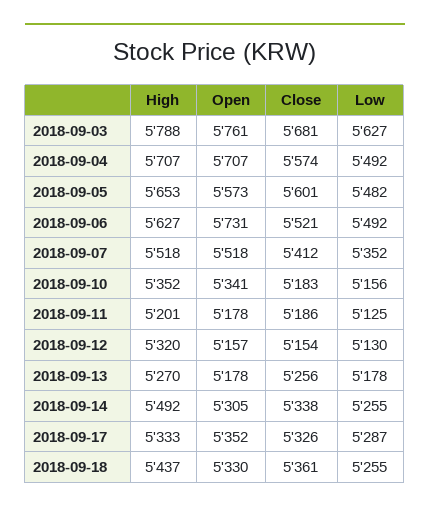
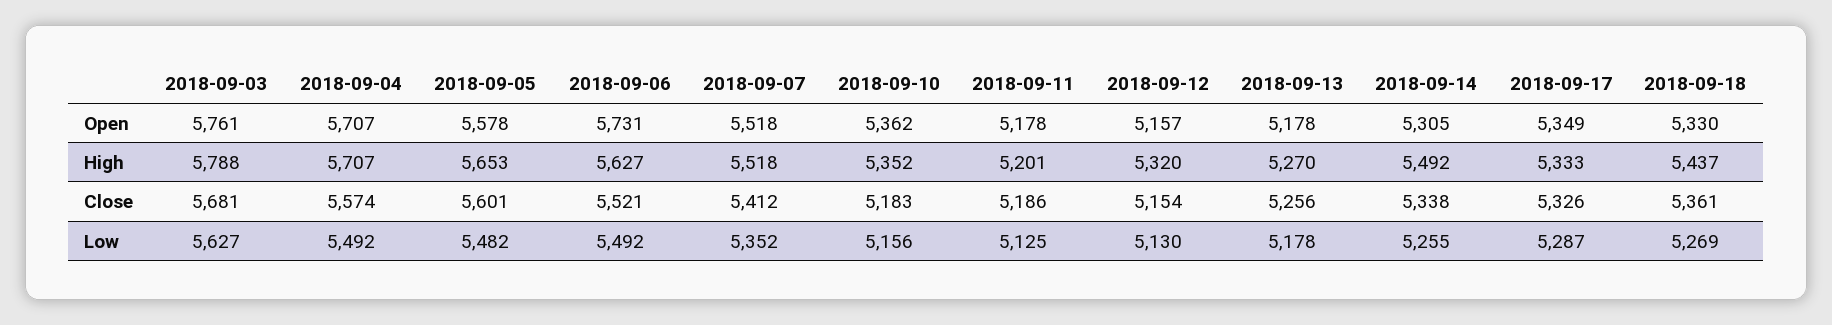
Open, 2018-09-05: 5573 -> 5578
Open, 2018-09-10: 5341 -> 5362
Open, 2018-09-17: 5352 -> 5349
Low, 2018-09-18: 5255 -> 5269

